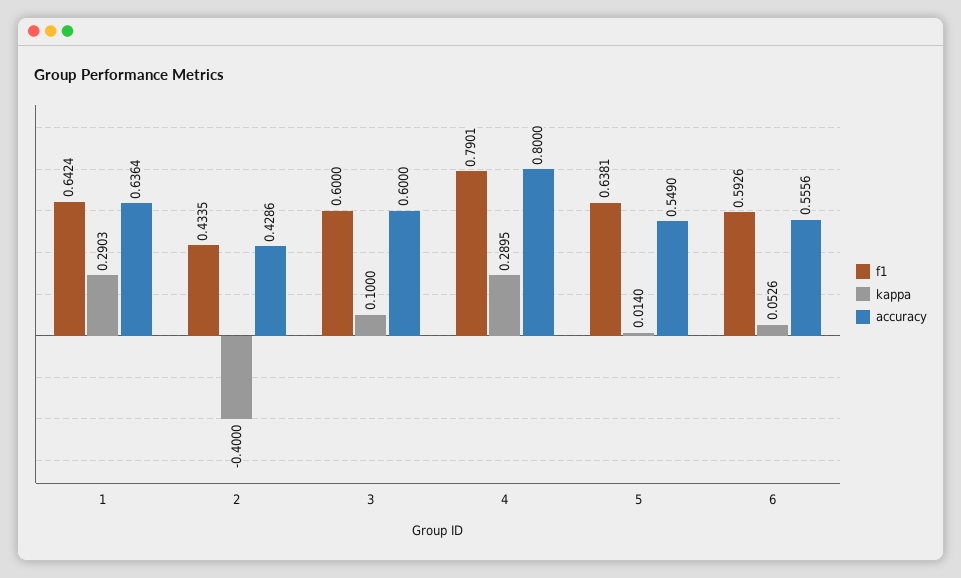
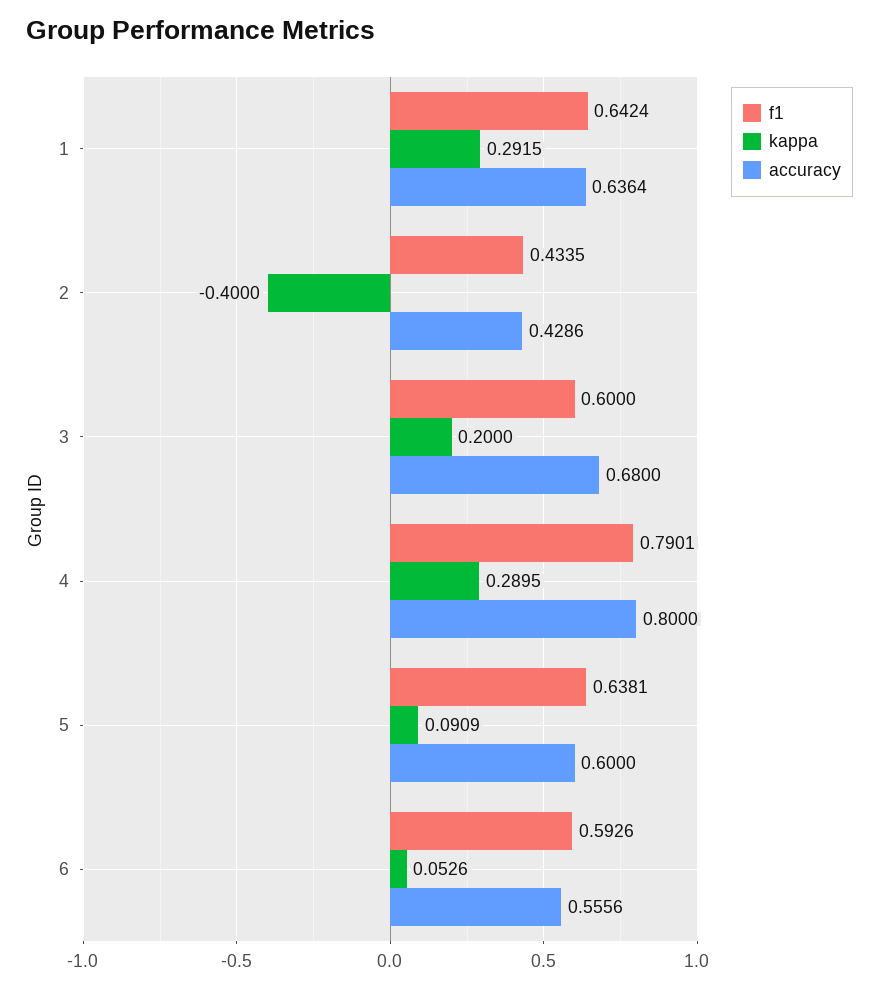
kappa, 1: 0.2903 -> 0.2915
kappa, 3: 0.1 -> 0.2
accuracy, 3: 0.6 -> 0.68
kappa, 5: 0.014 -> 0.0909
accuracy, 5: 0.549 -> 0.6

